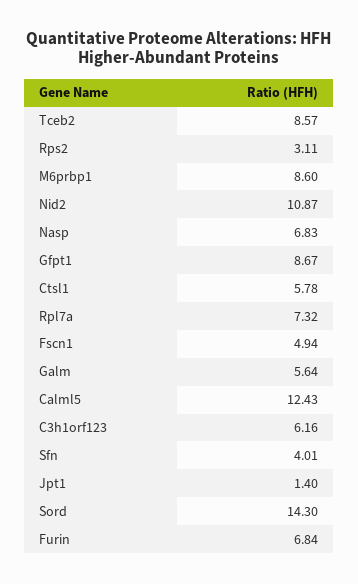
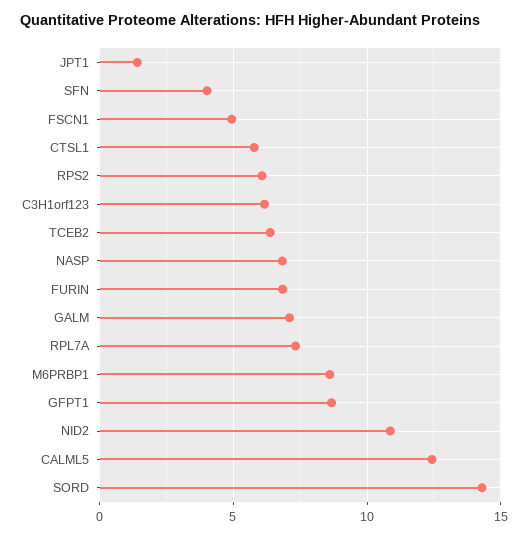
Tceb2: 8.57 -> 6.5
Rps2: 3.11 -> 6
Galm: 5.64 -> 7

